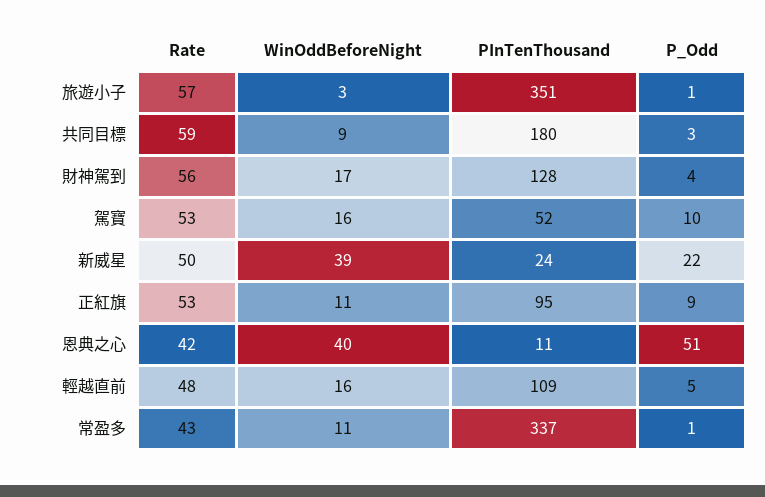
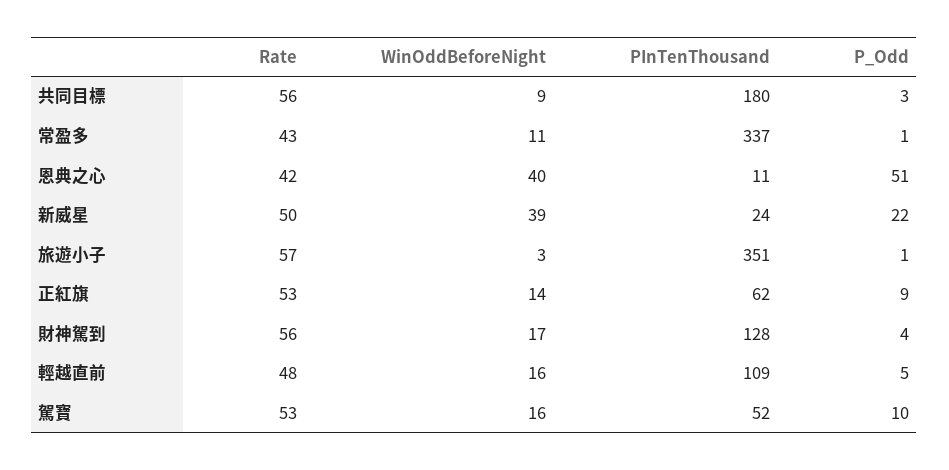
Rate, 共同目標: 59 -> 56
WinOddBeforeNight, 正紅旗: 11 -> 14
PInTenThousand, 正紅旗: 95 -> 62

